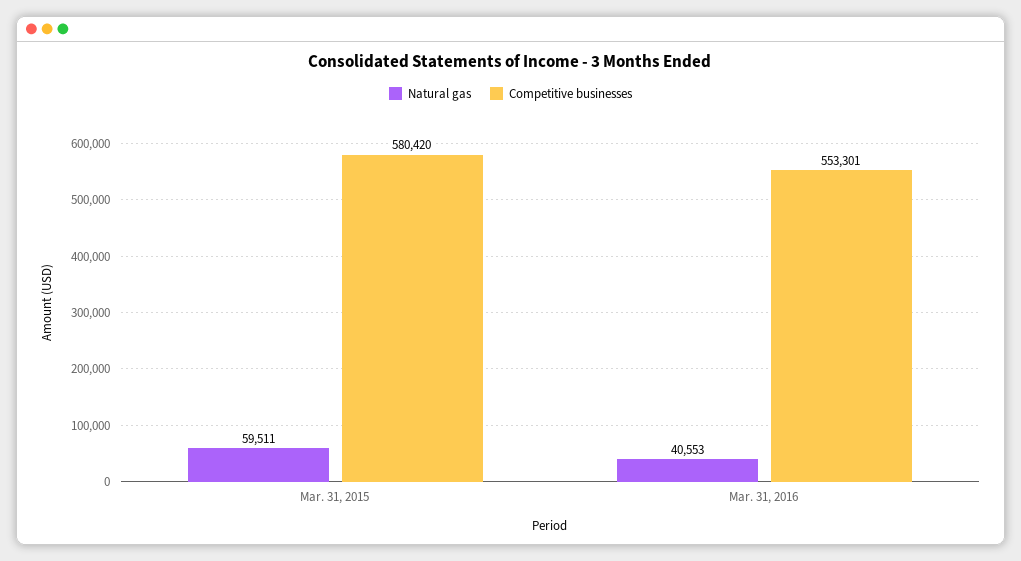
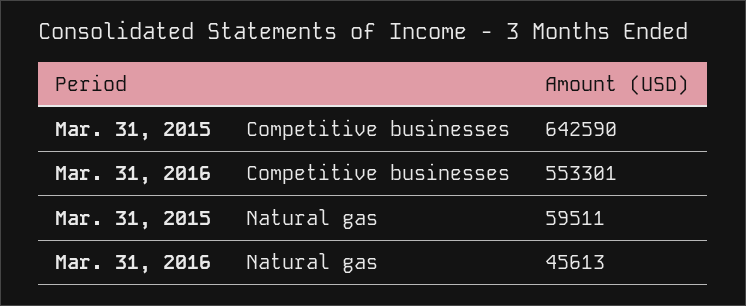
Competitive businesses, Mar. 31, 2015: 580420 -> 642590
Natural gas, Mar. 31, 2016: 40553 -> 45613

